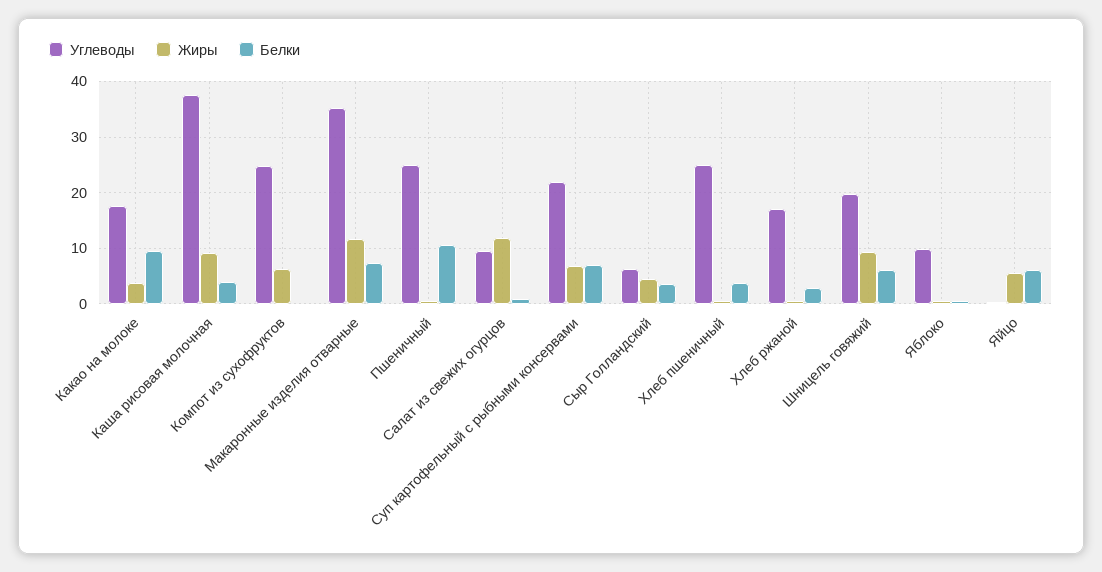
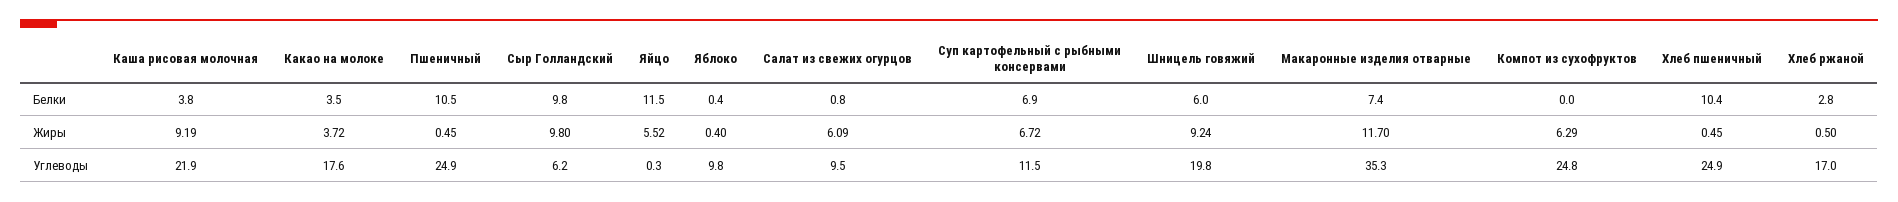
Белки, Какао на молоке: 10 -> 3.5
Углеводы, Каша рисовая молочная: 38 -> 21.9
Жиры, Салат из свежих огурцов: 12 -> 6.09
Углеводы, Суп картофельный с рыбными консервами: 22 -> 11.5
Жиры, Сыр Голландский: 4 -> 9.8
Белки, Сыр Голландский: 4 -> 9.8
Белки, Хлеб пшеничный: 4 -> 10.4
Белки, Яйцо: 6 -> 11.5

